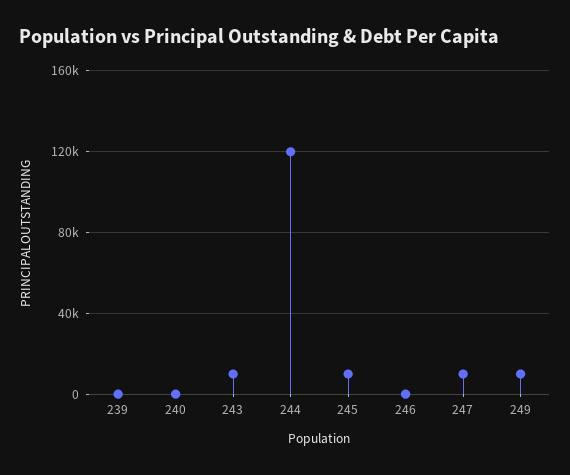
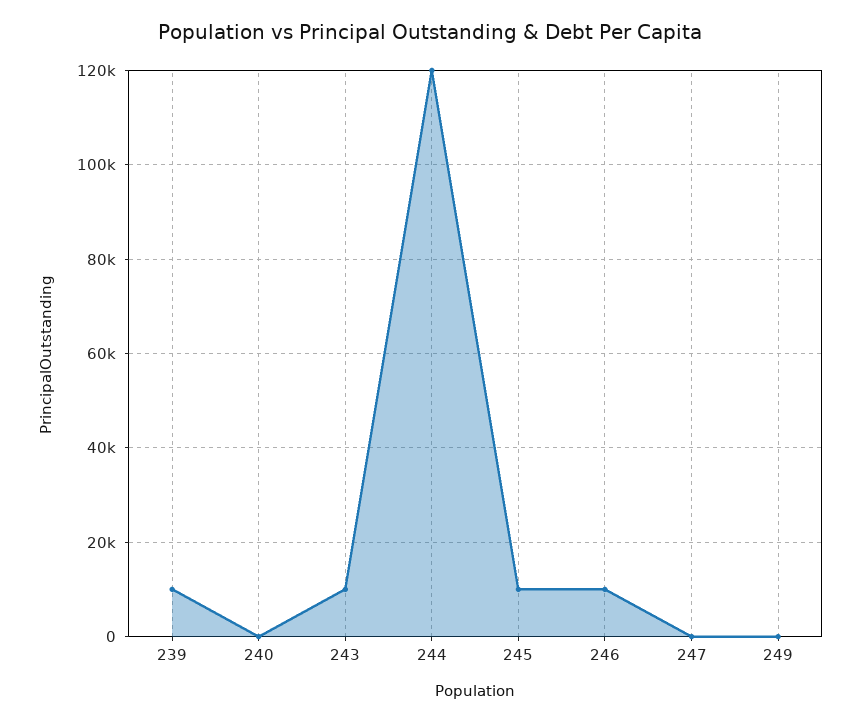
239: 0 -> 10000
246: 0 -> 10000
247: 10000 -> 0
249: 10000 -> 0

